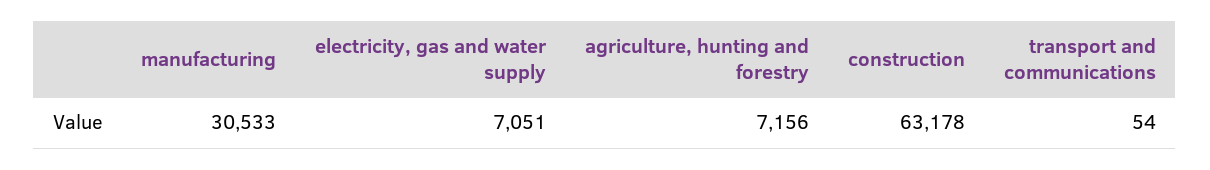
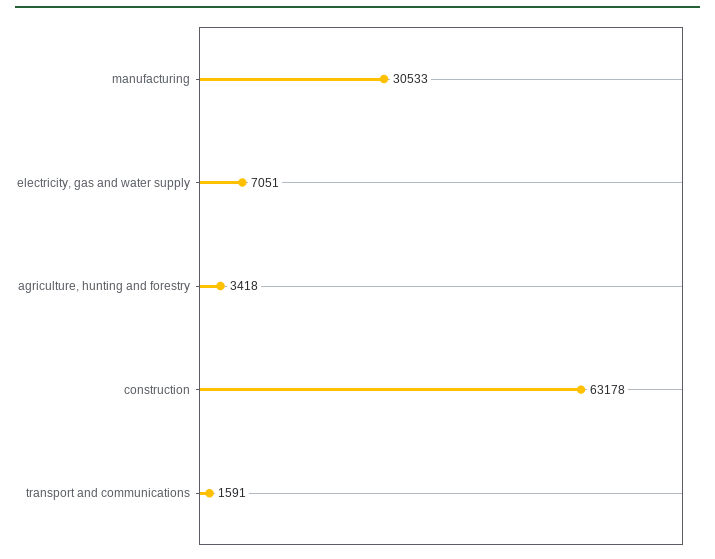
agriculture, hunting and forestry: 7156 -> 3418
transport and communications: 54 -> 1591

